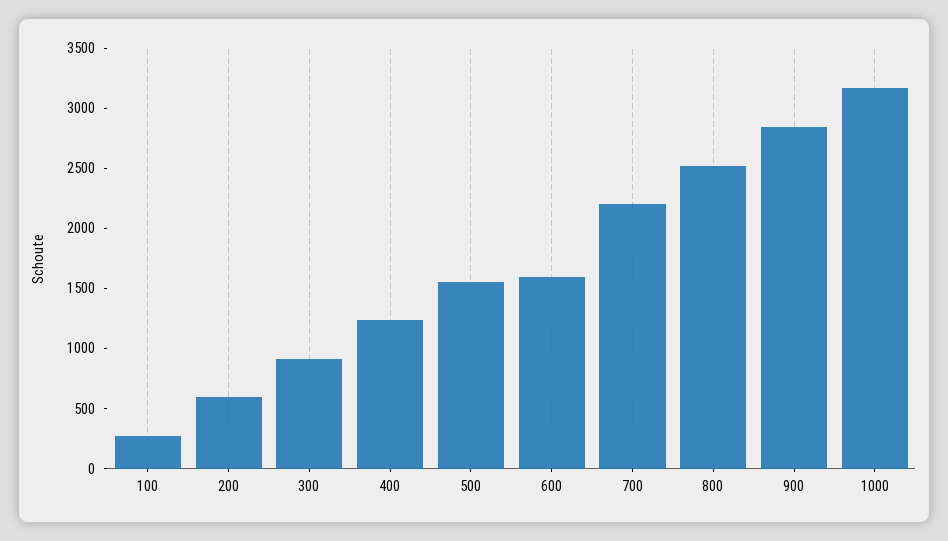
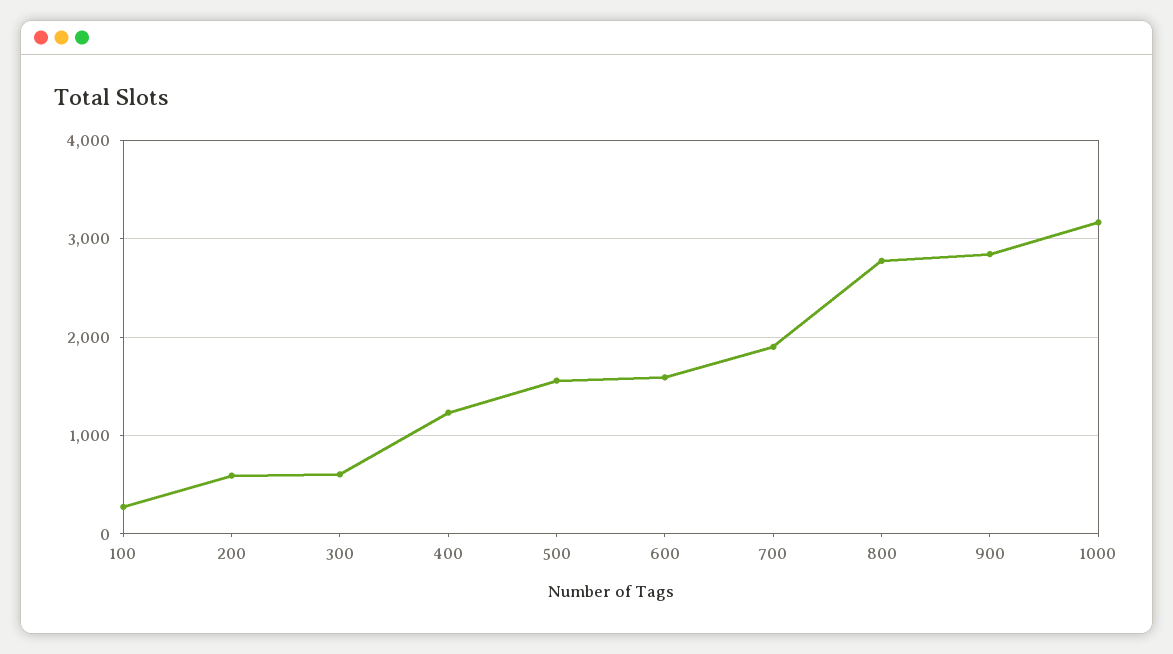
300: 900 -> 600
700: 2200 -> 1900
800: 2500 -> 2800

